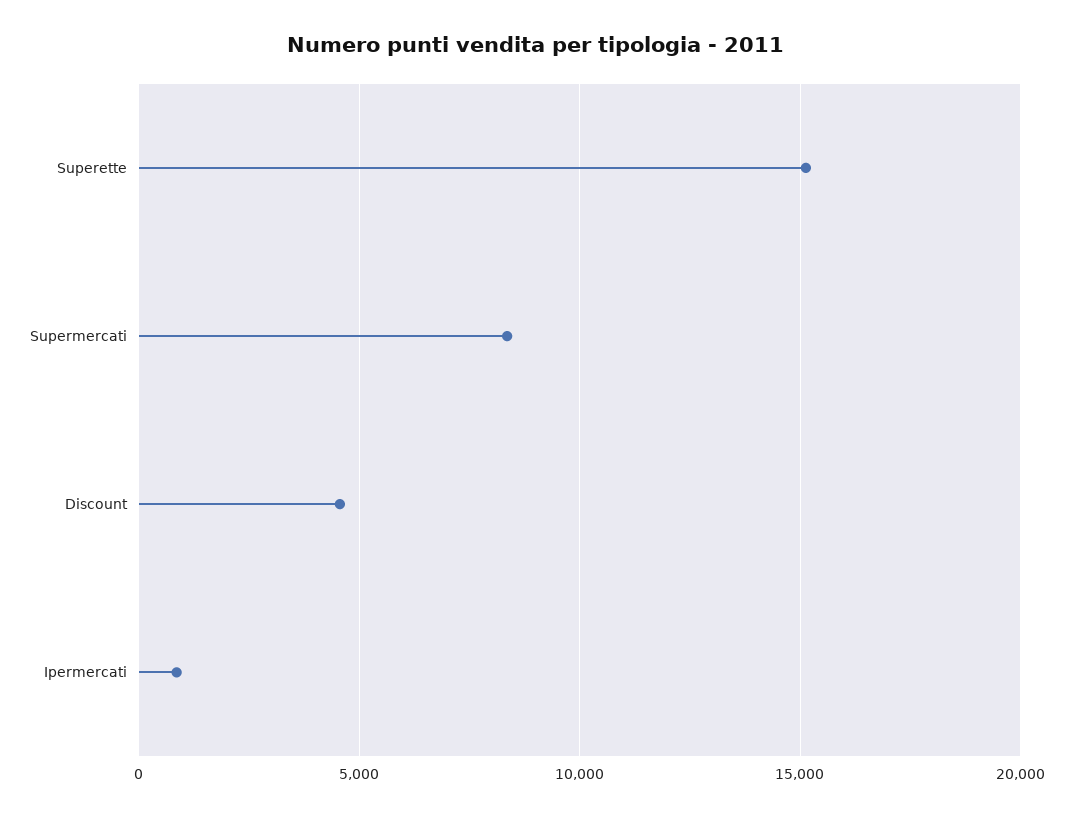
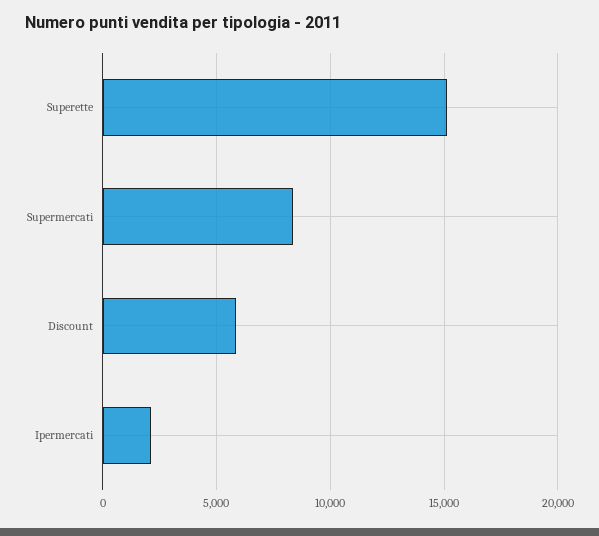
Discount: 4500 -> 6000
Ipermercati: 1000 -> 2000

